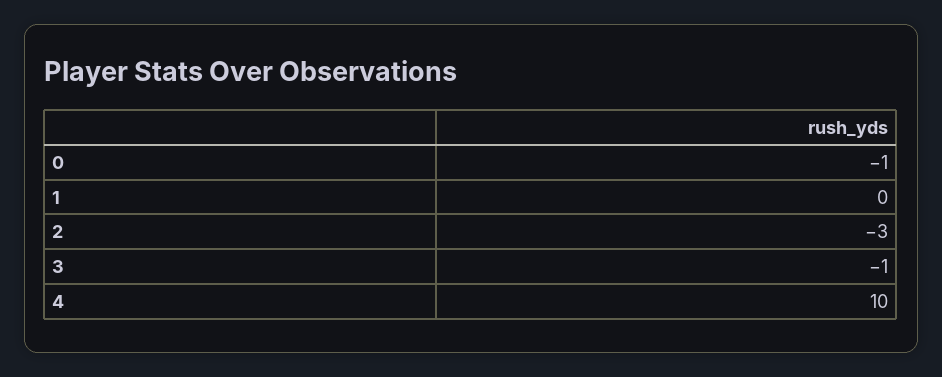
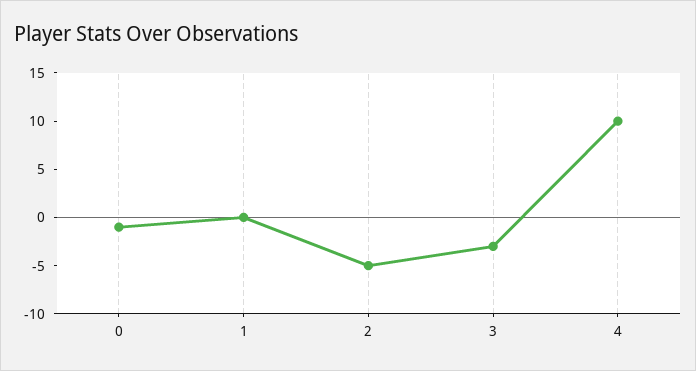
2: -3 -> -5
3: -1 -> -3

